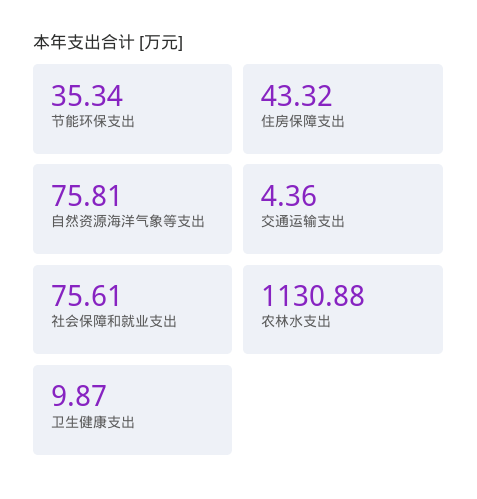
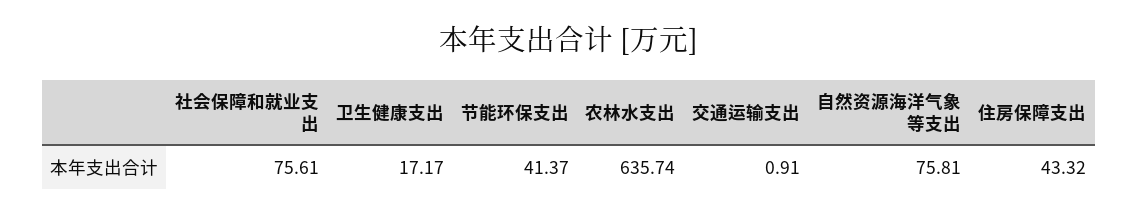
节能环保支出: 35.34 -> 41.37
交通运输支出: 4.36 -> 0.91
农林水支出: 1130.88 -> 635.74
卫生健康支出: 9.87 -> 17.17

